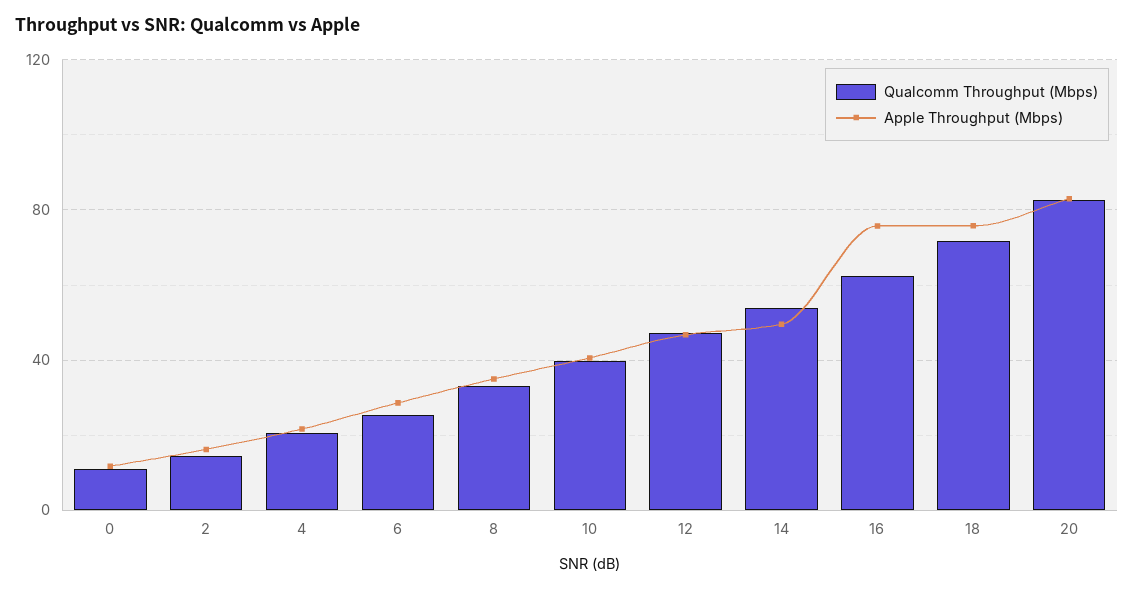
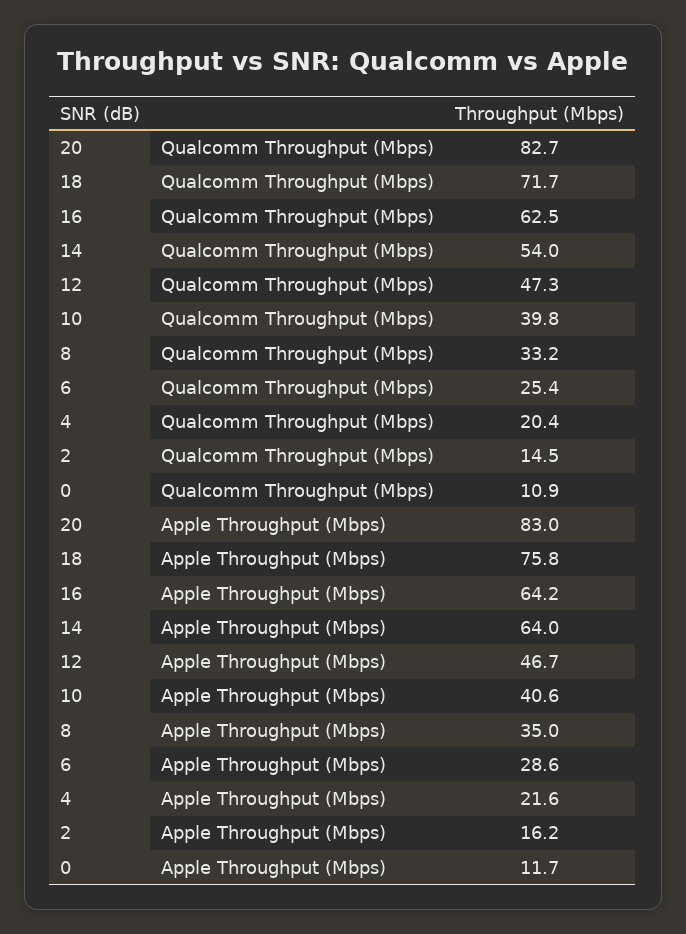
Apple Throughput (Mbps), 14: 50 -> 64
Apple Throughput (Mbps), 16: 75 -> 64.2

